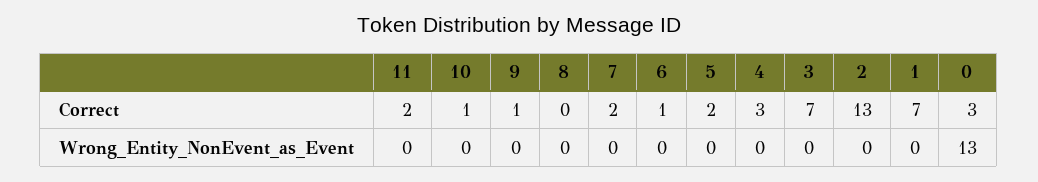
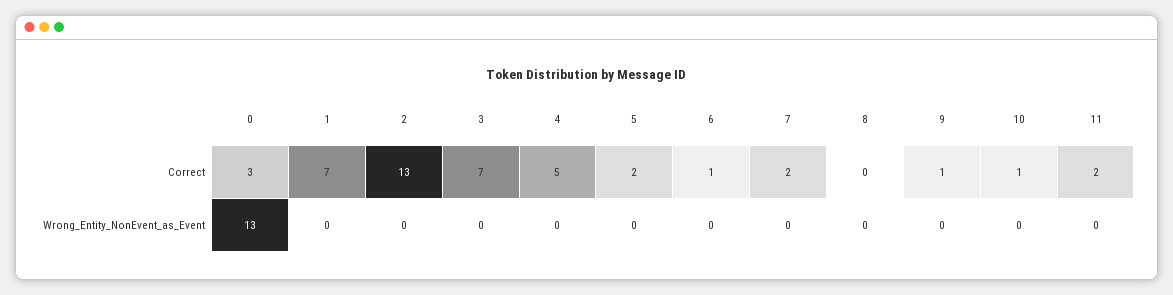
4, Correct: 3 -> 5

